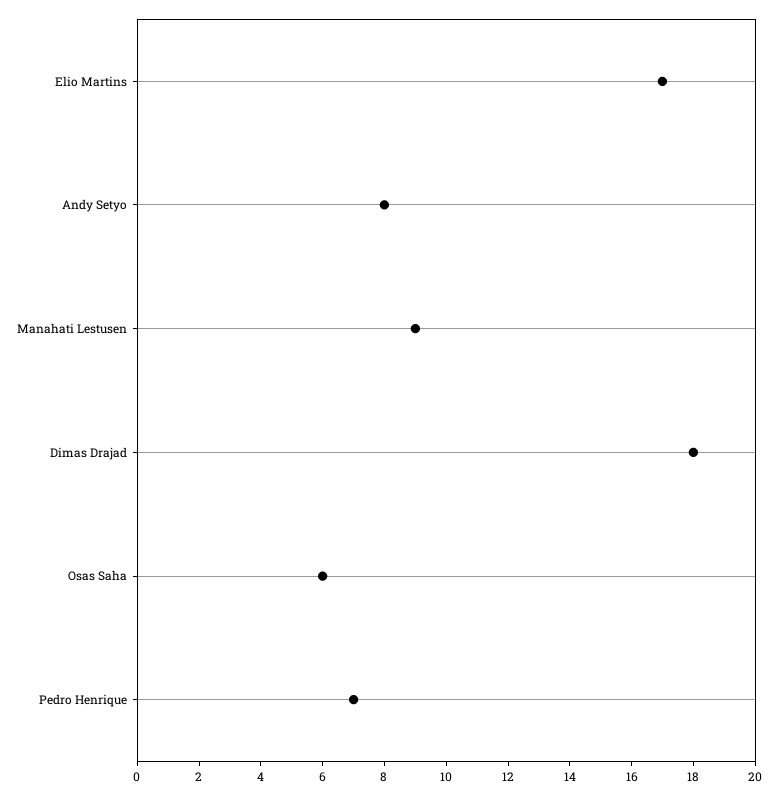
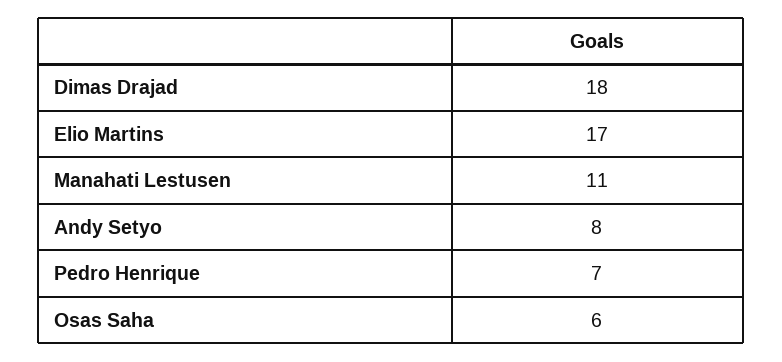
Manahati Lestusen: 9 -> 11

